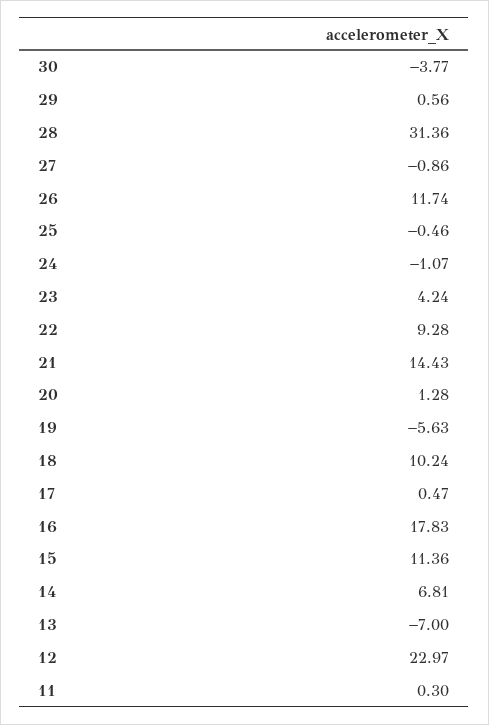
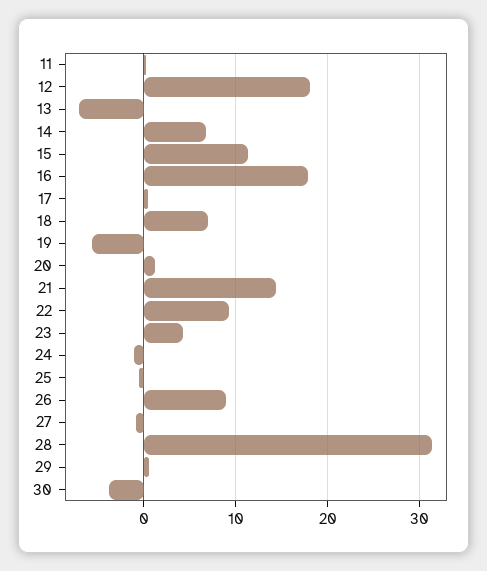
26: 11.74 -> 9
18: 10.24 -> 7
12: 22.97 -> 18

